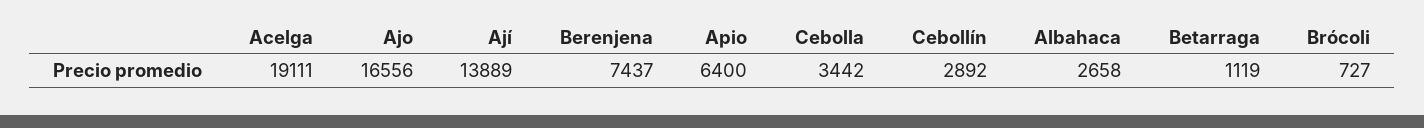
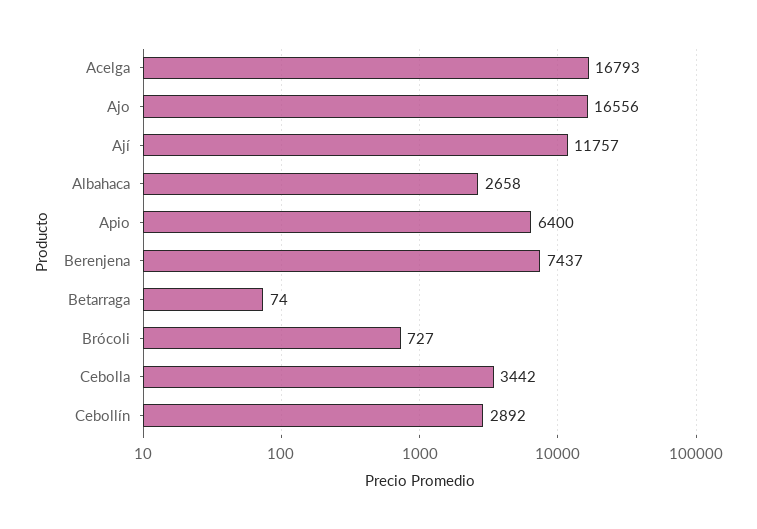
Acelga: 19111 -> 16793
Ají: 13889 -> 11757
Betarraga: 1119 -> 74

